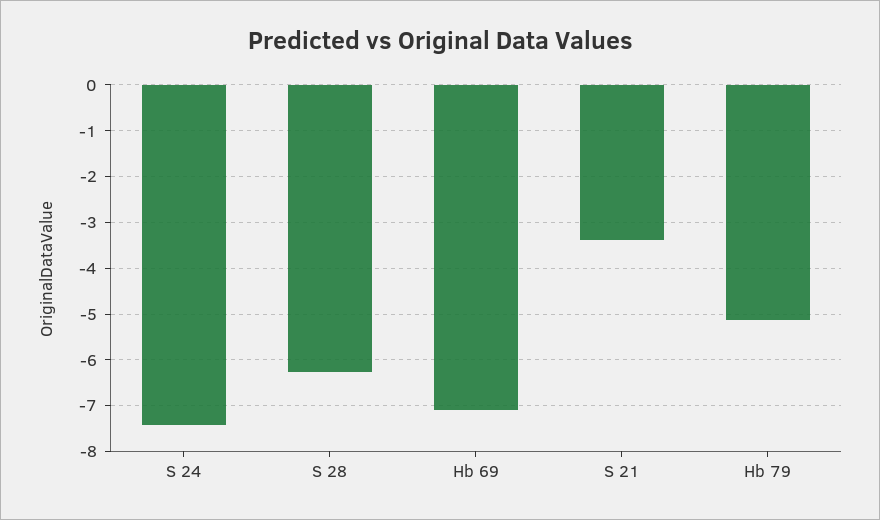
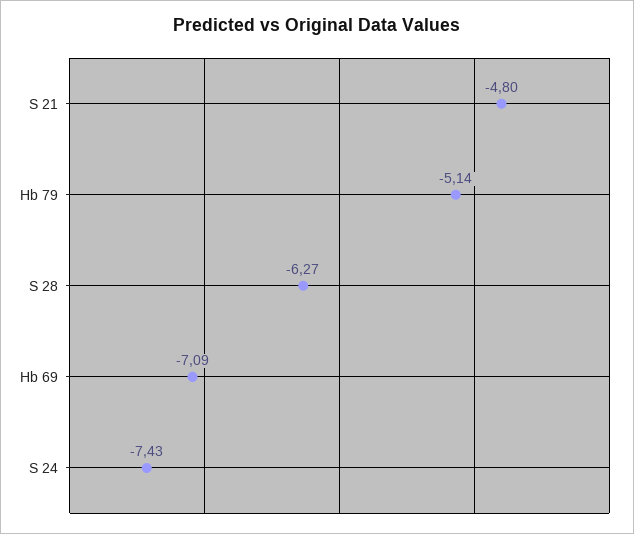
S 21: -3.4 -> -4.8

